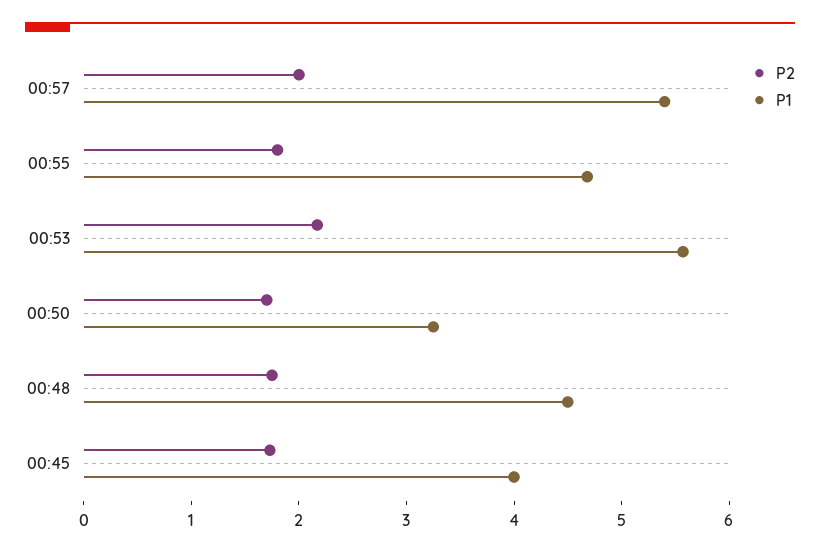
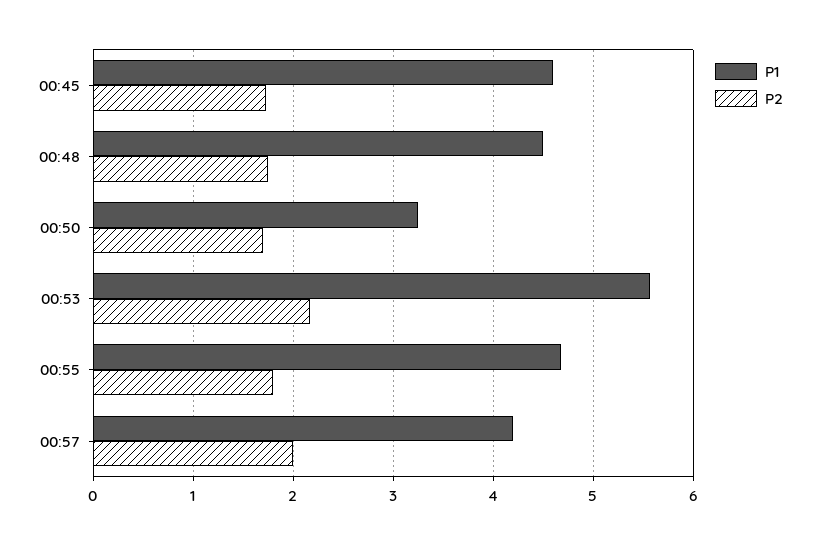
P1, 00:57: 5.4 -> 4.2
P1, 00:45: 4 -> 4.6

